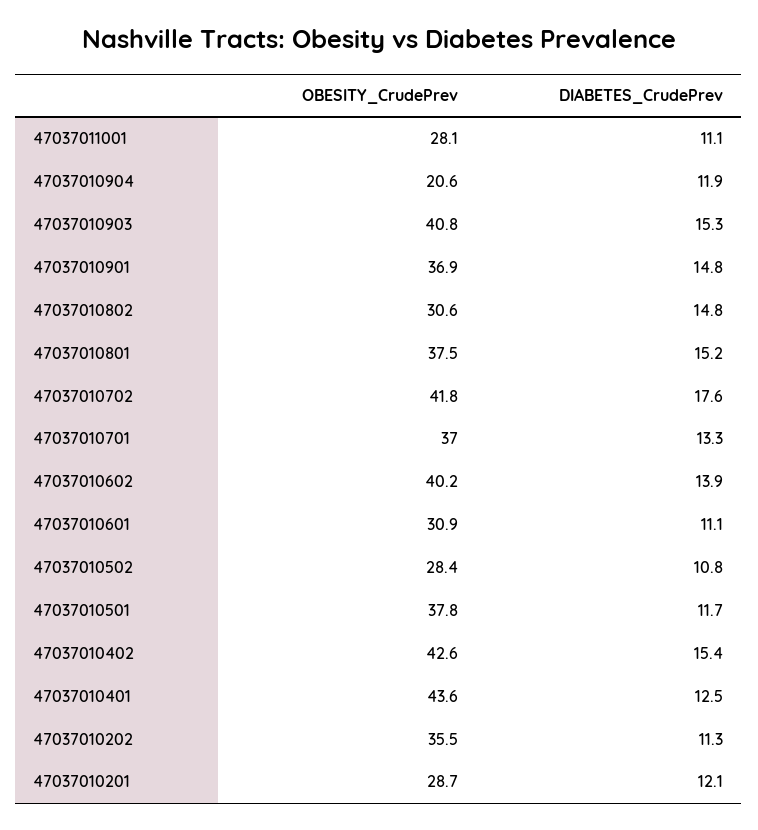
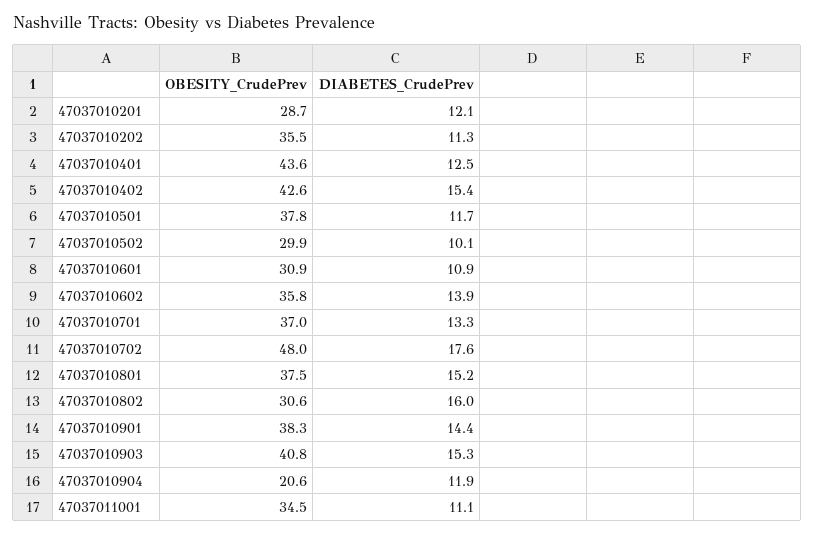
OBESITY_CrudePrev, 47037011001: 28.1 -> 34.5
OBESITY_CrudePrev, 47037010901: 36.9 -> 38.3
DIABETES_CrudePrev, 47037010901: 14.8 -> 14.4
DIABETES_CrudePrev, 47037010802: 14.8 -> 16
OBESITY_CrudePrev, 47037010702: 41.8 -> 48
OBESITY_CrudePrev, 47037010602: 40.2 -> 35.8
DIABETES_CrudePrev, 47037010601: 11.1 -> 10.9
OBESITY_CrudePrev, 47037010502: 28.4 -> 29.9
DIABETES_CrudePrev, 47037010502: 10.8 -> 10.1

